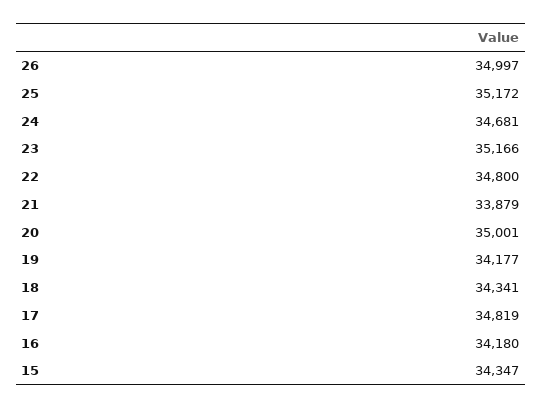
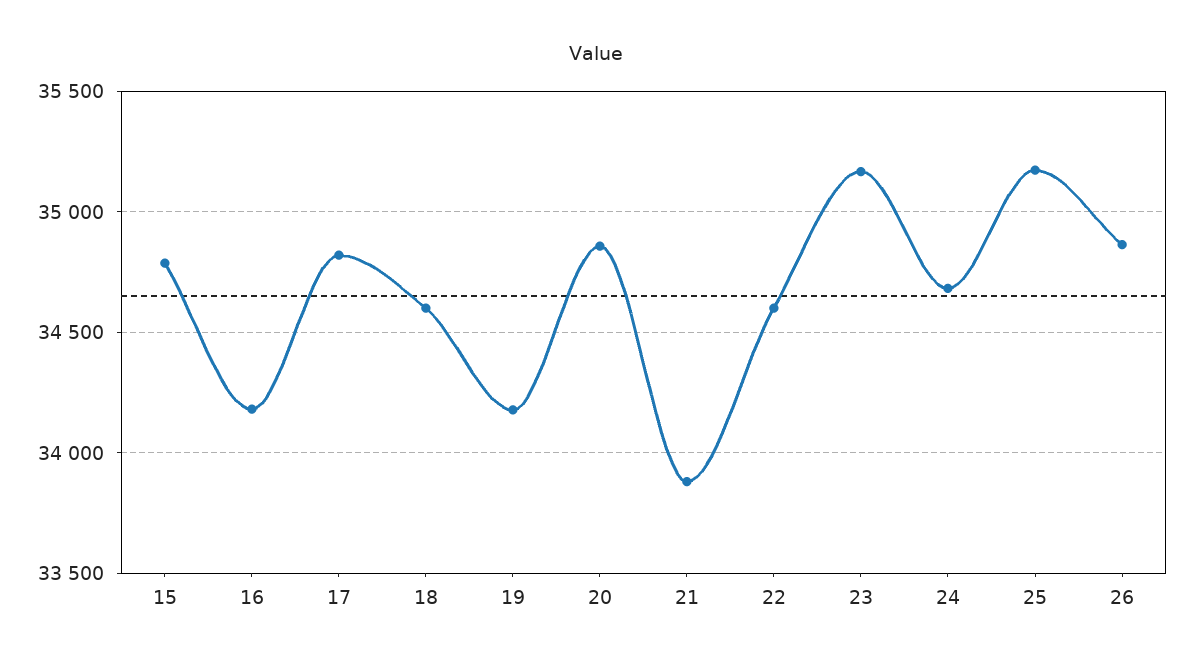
26: 34997 -> 34850
22: 34800 -> 34600
20: 35001 -> 34850
18: 34341 -> 34600
15: 34347 -> 34800

